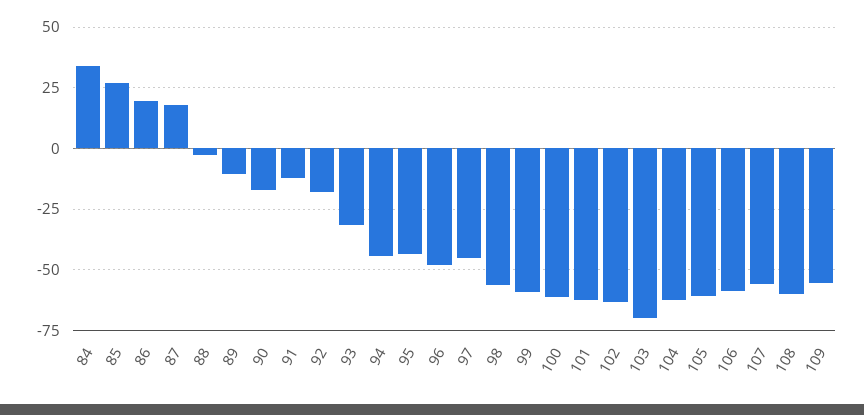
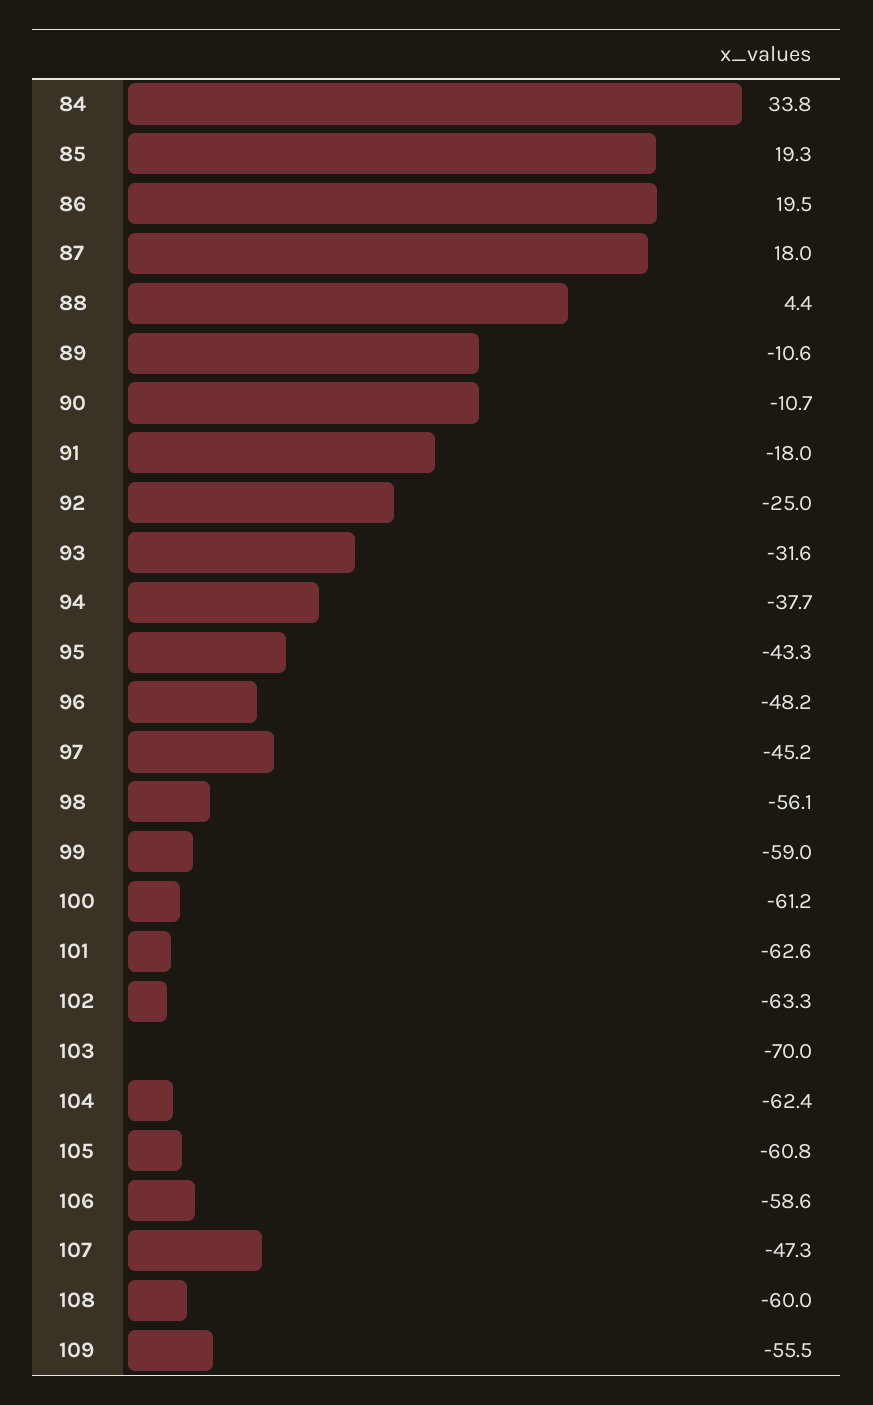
85: 27.5 -> 19.3
88: -2.5 -> 4.4
90: -17.5 -> -10.7
91: -12.5 -> -18
92: -17.5 -> -25
94: -45 -> -37.7
107: -55 -> -47.3

